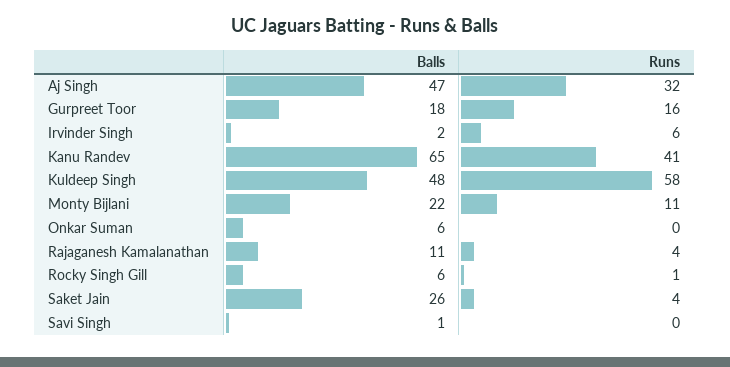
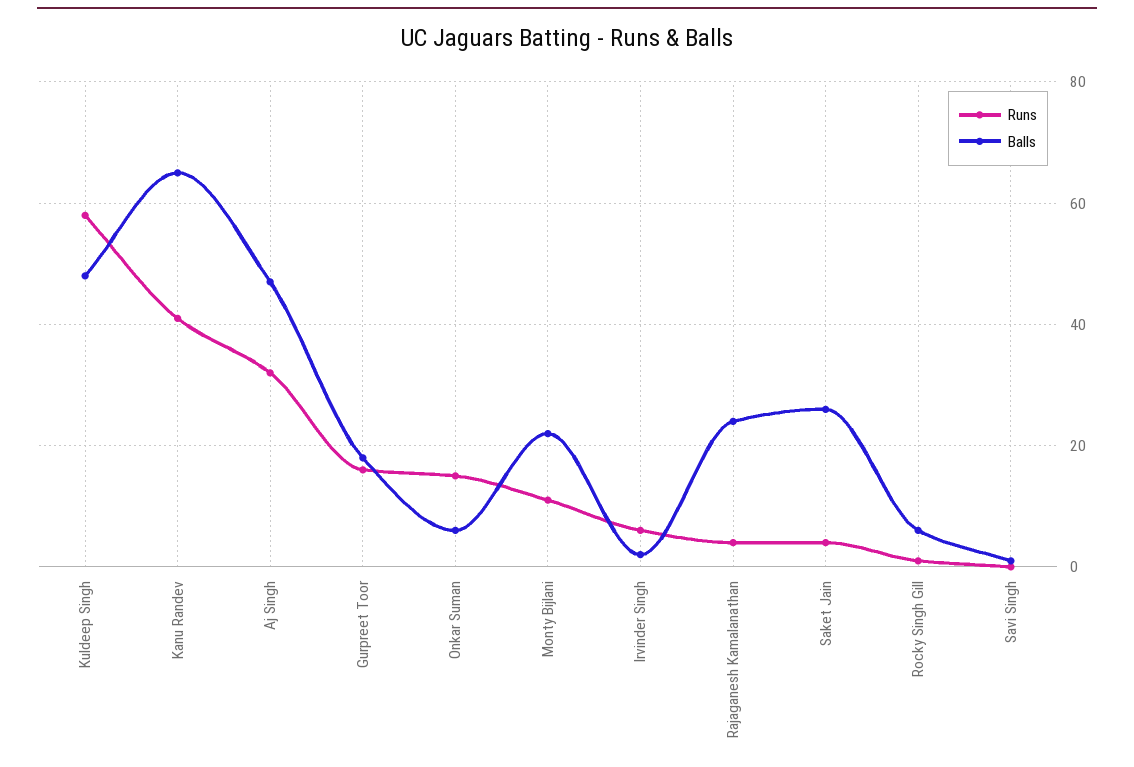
Runs, Onkar Suman: 0 -> 15
Balls, Rajaganesh Kamalanathan: 11 -> 25

